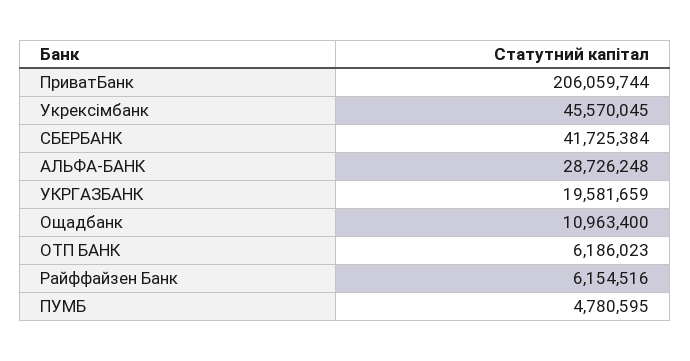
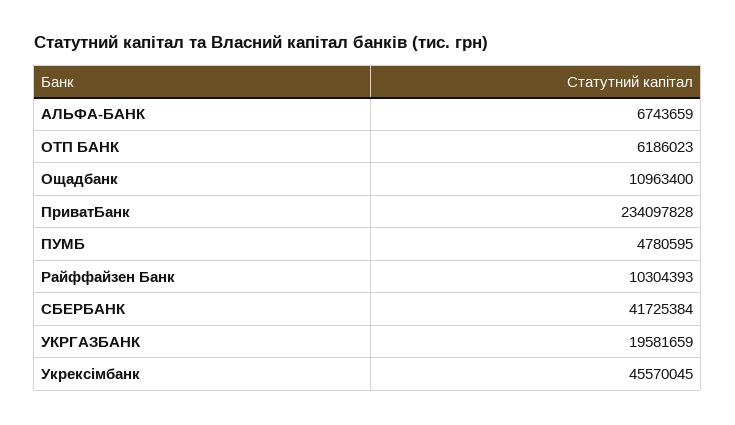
ПриватБанк: 206059744 -> 234097828
АЛЬФА-БАНК: 28726248 -> 6743659
Райффайзен Банк: 6154516 -> 10304393

